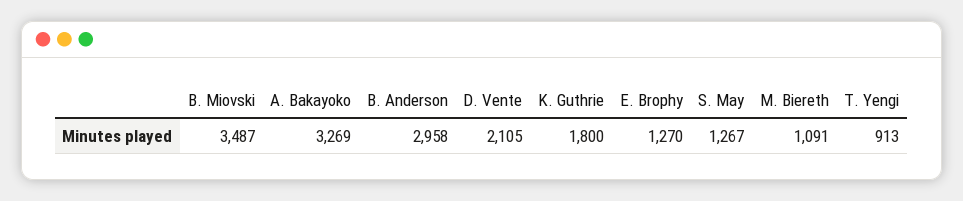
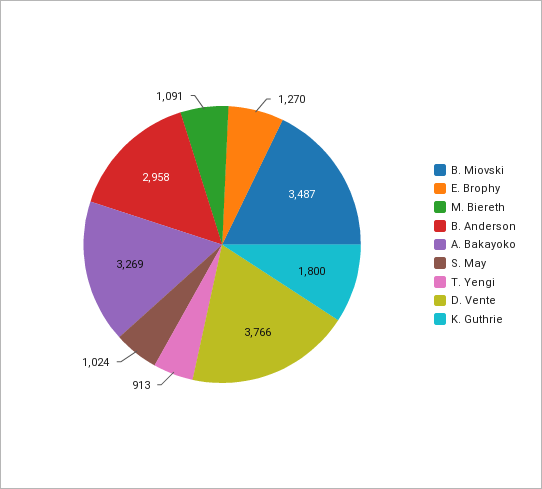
D. Vente: 2105 -> 3766
S. May: 1267 -> 1024

